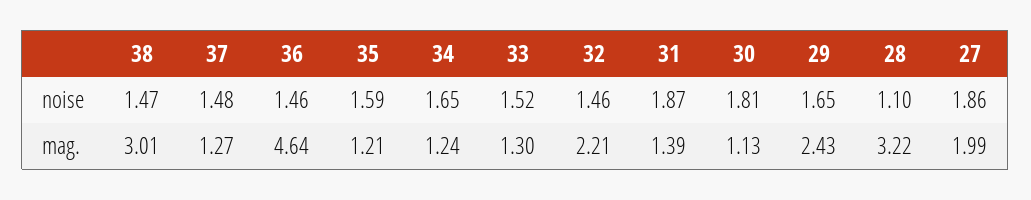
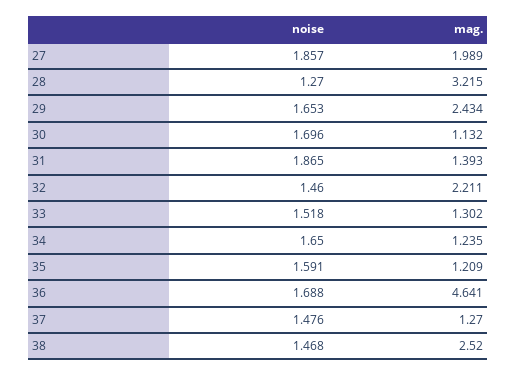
36, noise: 1.46 -> 1.688
30, noise: 1.81 -> 1.696
28, noise: 1.1 -> 1.27
38, mag.: 3.01 -> 2.52

